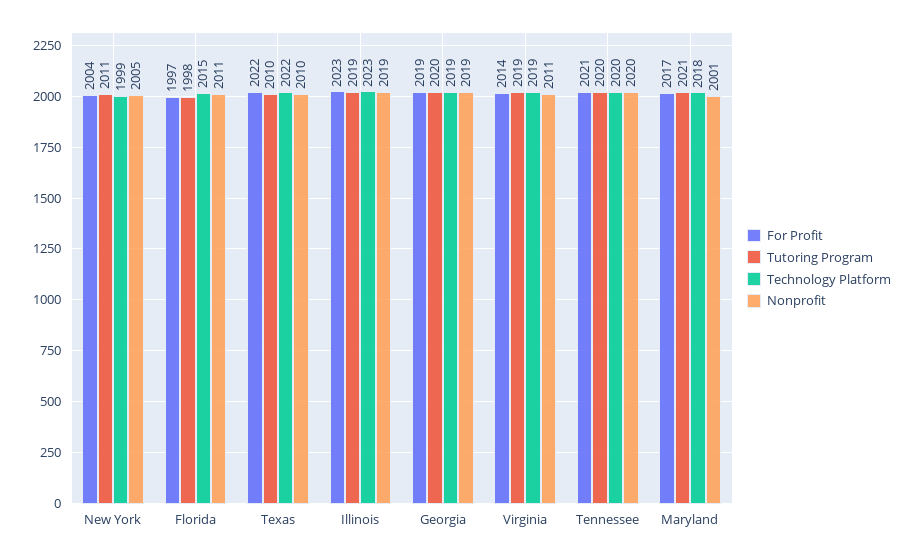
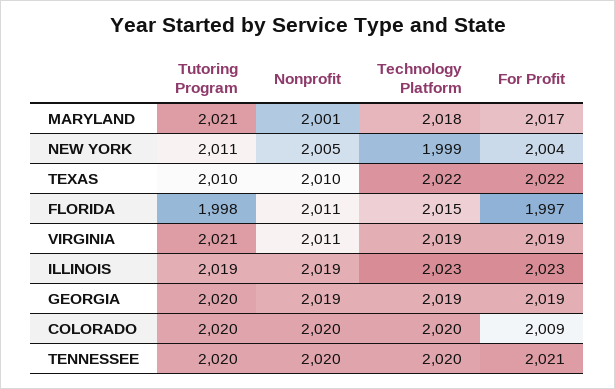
For Profit, Virginia: 2014 -> 2019
Tutoring Program, Virginia: 2019 -> 2021
Tutoring Program, COLORADO: none -> 2020
Nonprofit, COLORADO: none -> 2020
Technology Platform, COLORADO: none -> 2020
For Profit, COLORADO: none -> 2009

